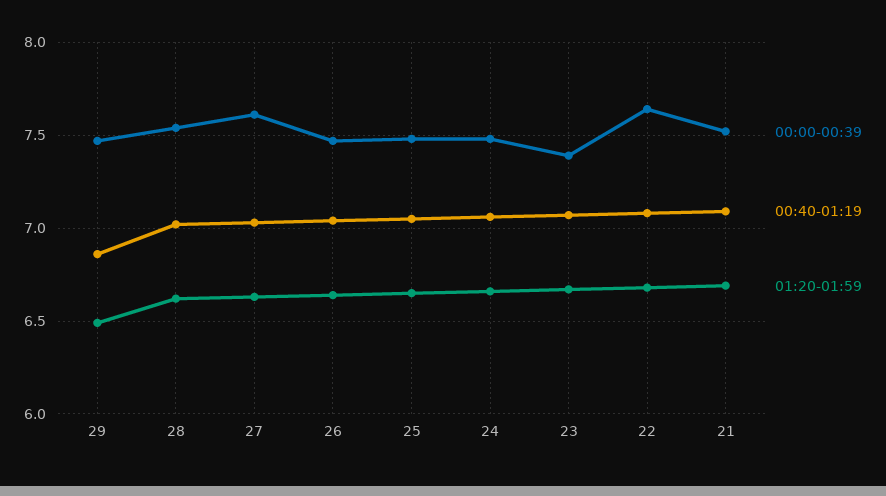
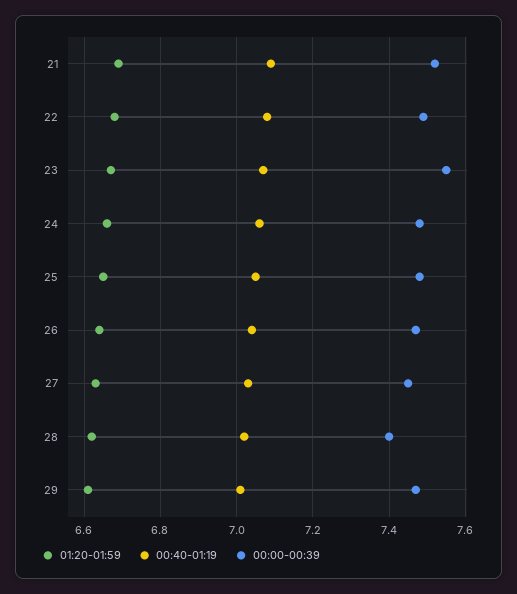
00:40-01:19, 29: 6.85 -> 7
01:20-01:59, 29: 6.5 -> 6.6
00:00-00:39, 28: 7.55 -> 7.4
00:00-00:39, 27: 7.6 -> 7.45
00:00-00:39, 23: 7.4 -> 7.55
00:00-00:39, 22: 7.65 -> 7.5

